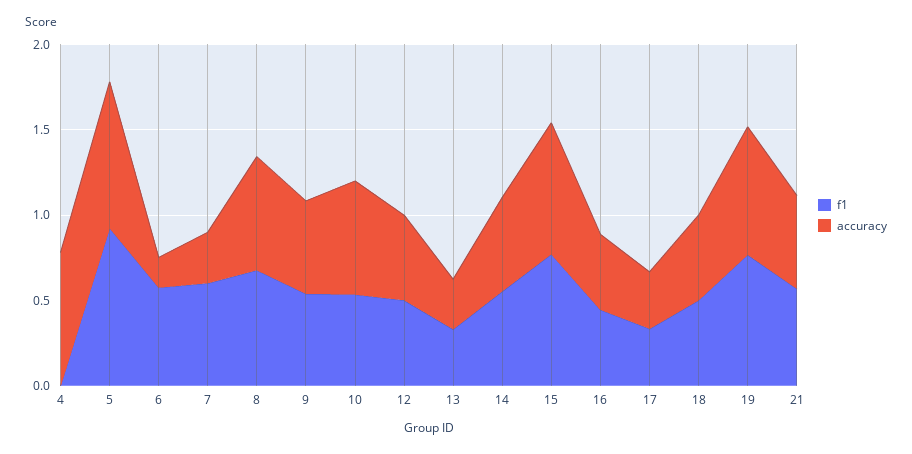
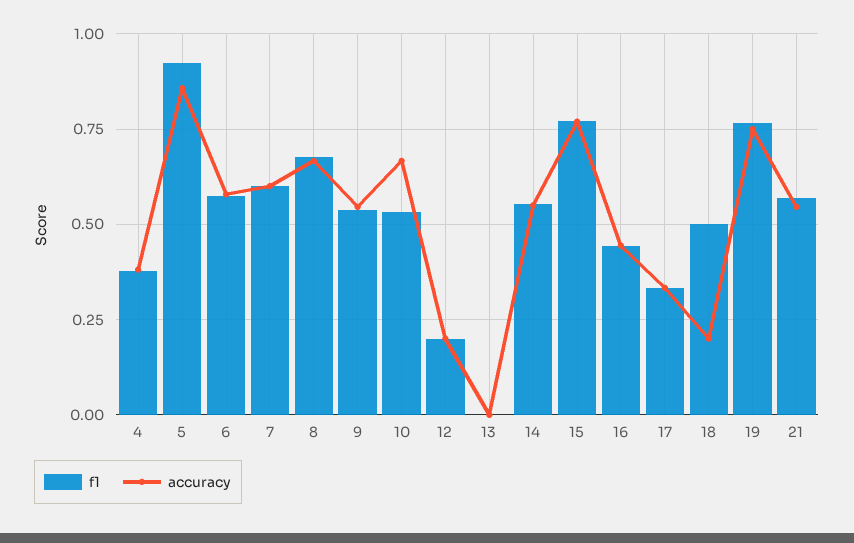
f1, 4: 0 -> 0.375
accuracy, 4: 0.8 -> 0.375
accuracy, 6: 0.2 -> 0.575
accuracy, 7: 0.3 -> 0.6
f1, 12: 0.5 -> 0.2
accuracy, 12: 0.5 -> 0.2
f1, 13: 0.3 -> 0
accuracy, 13: 0.3 -> 0
accuracy, 18: 0.5 -> 0.2

